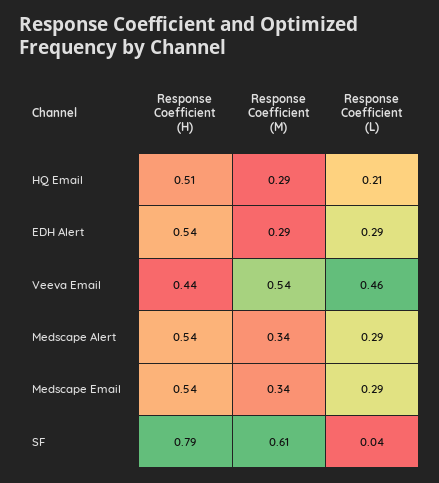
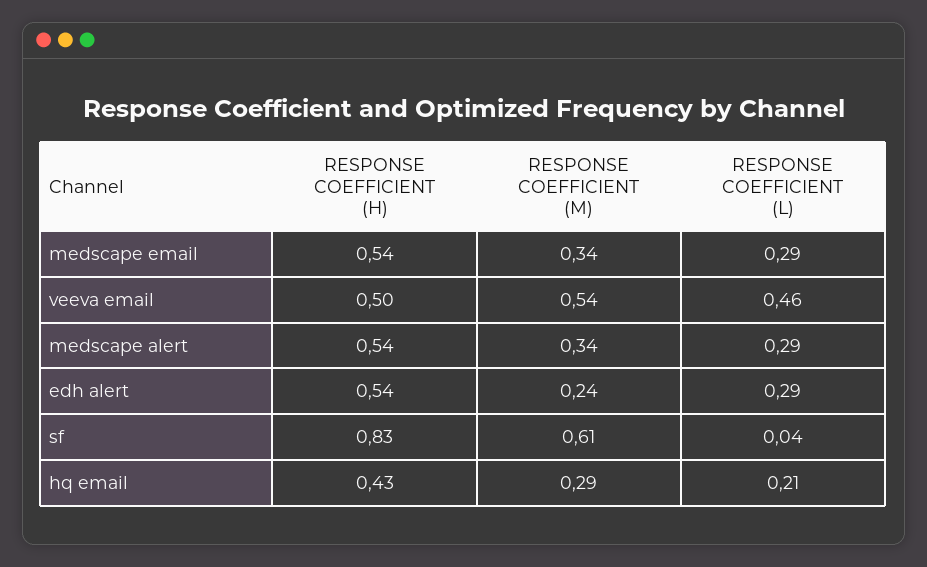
Response Coefficient (H), HQ Email: 0.51 -> 0.43
Response Coefficient (M), EDH Alert: 0.29 -> 0.24
Response Coefficient (H), Veeva Email: 0.44 -> 0.5
Response Coefficient (H), SF: 0.79 -> 0.83

